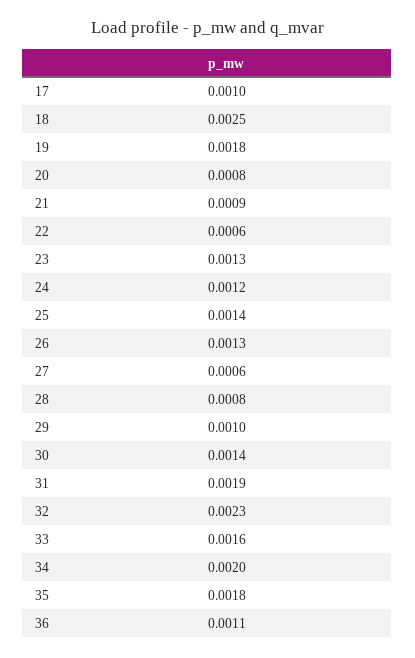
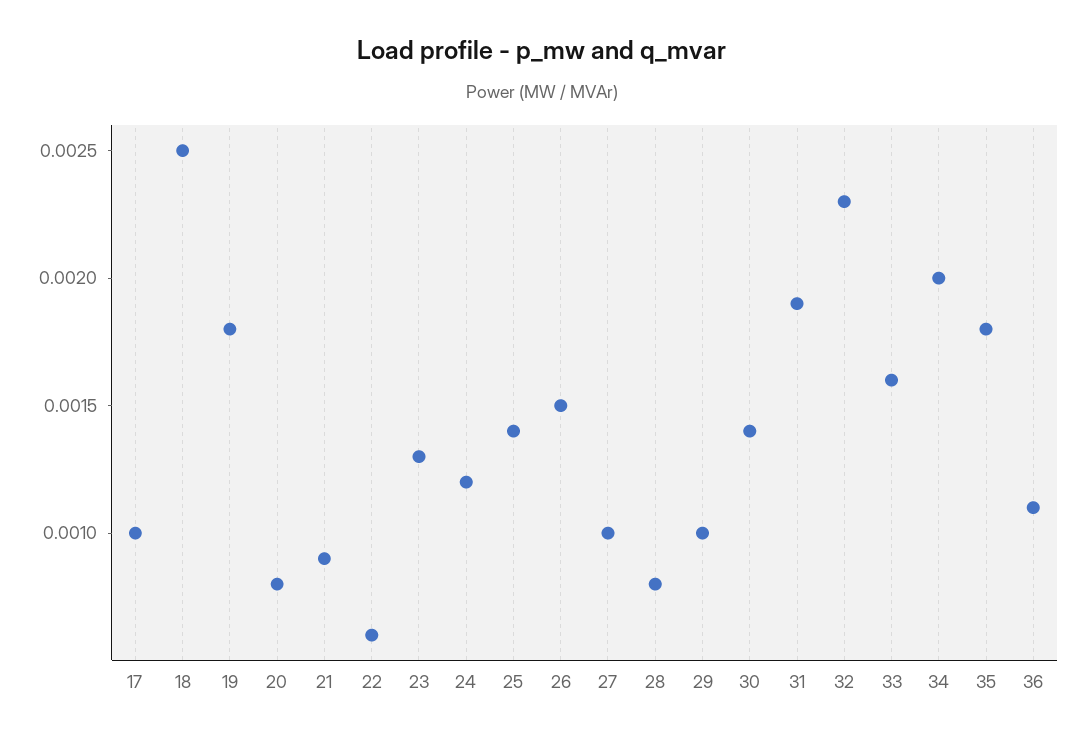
26: 0.0013 -> 0.0015
27: 0.0006 -> 0.001

